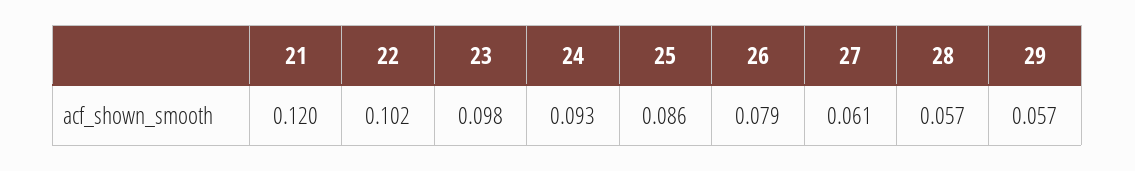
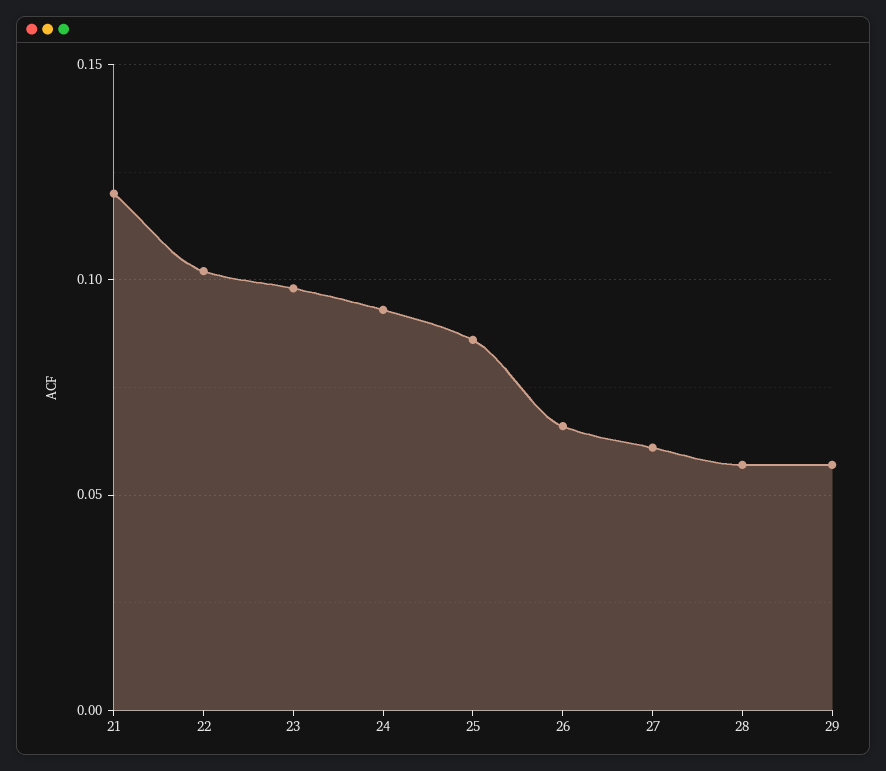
26: 0.079 -> 0.065

